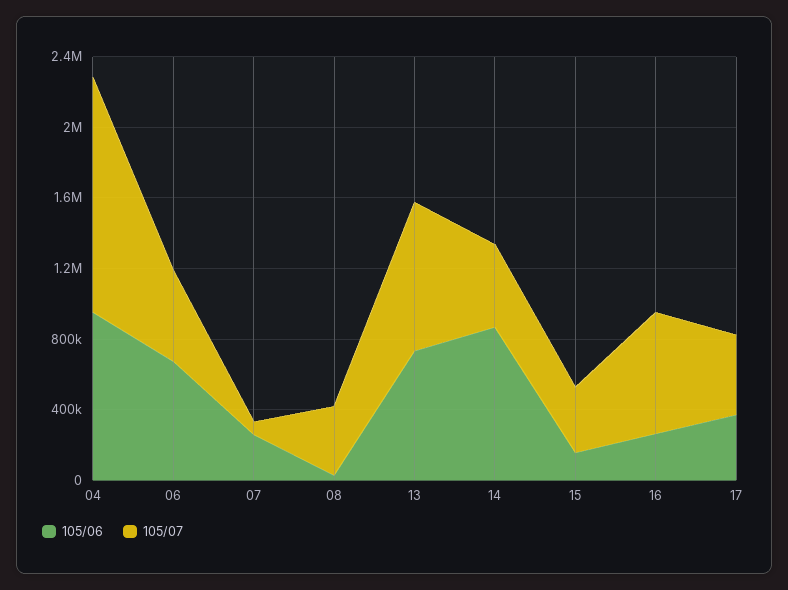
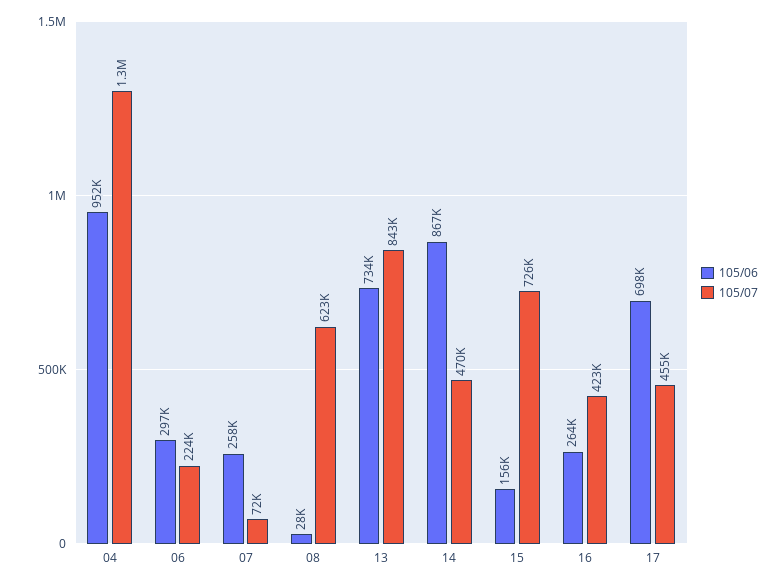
105/06, 06: 700000 -> 297000
105/07, 06: 500000 -> 224000
105/07, 08: 400000 -> 623000
105/07, 15: 400000 -> 726000
105/07, 16: 700000 -> 423000
105/06, 17: 400000 -> 698000

